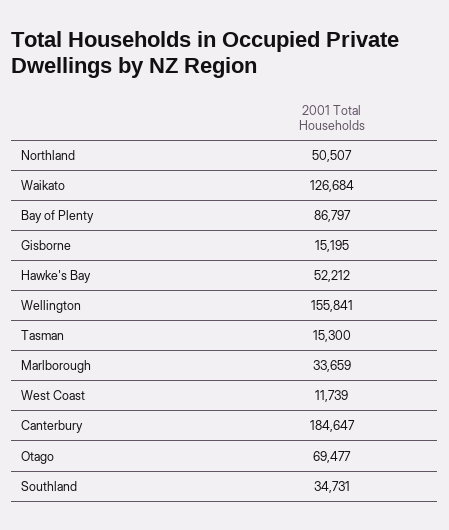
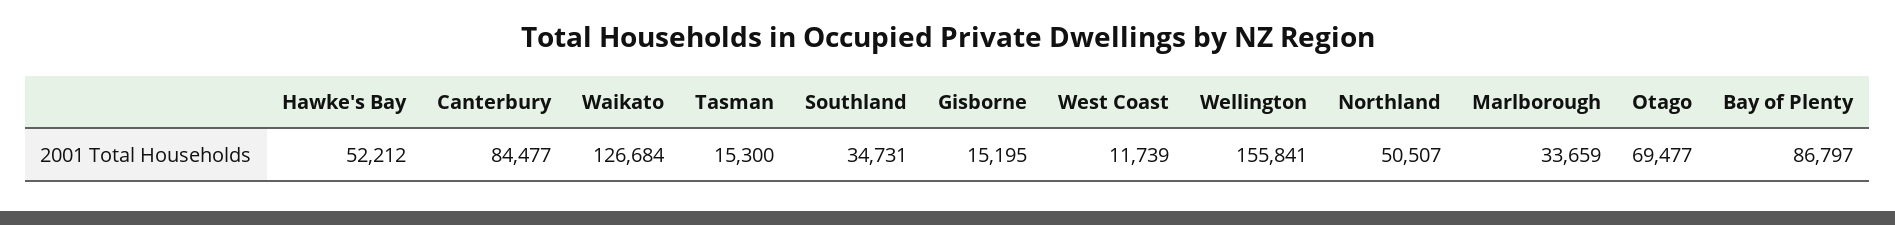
Canterbury: 184647 -> 84477

